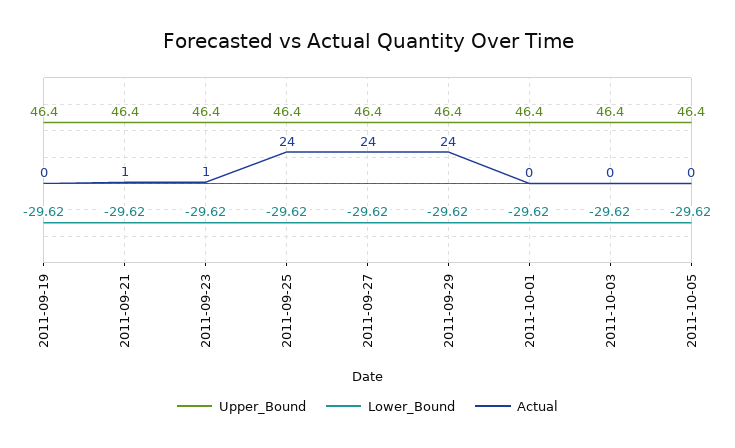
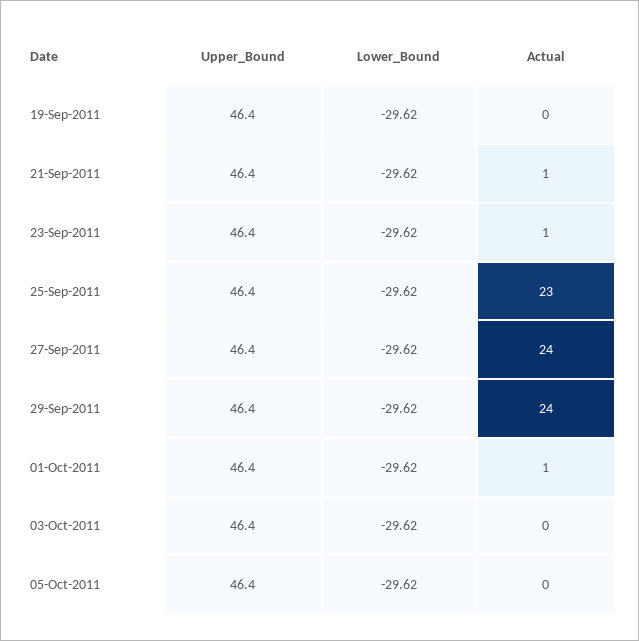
Actual, 2011-09-25: 24 -> 23
Actual, 2011-10-01: 0 -> 1

